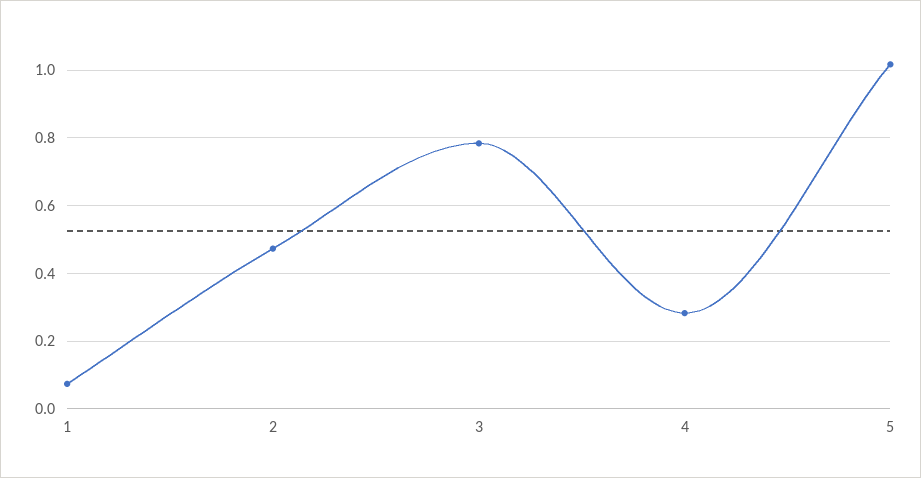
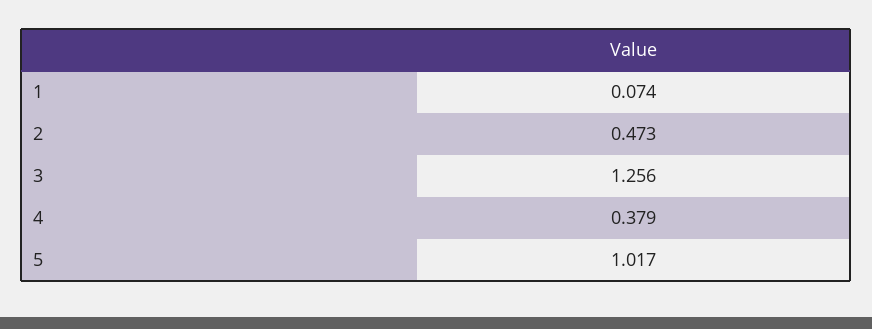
3: 0.78 -> 1.256
4: 0.28 -> 0.379

